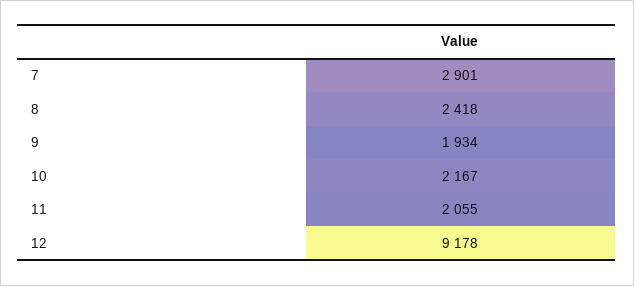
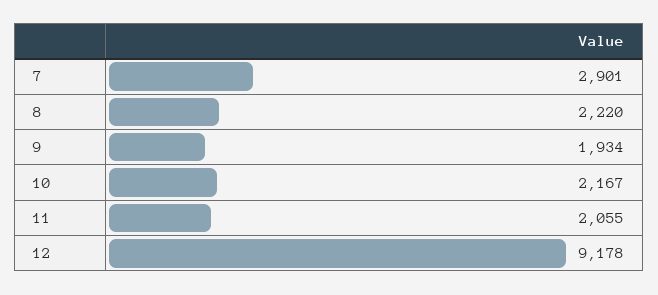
8: 2418 -> 2220

